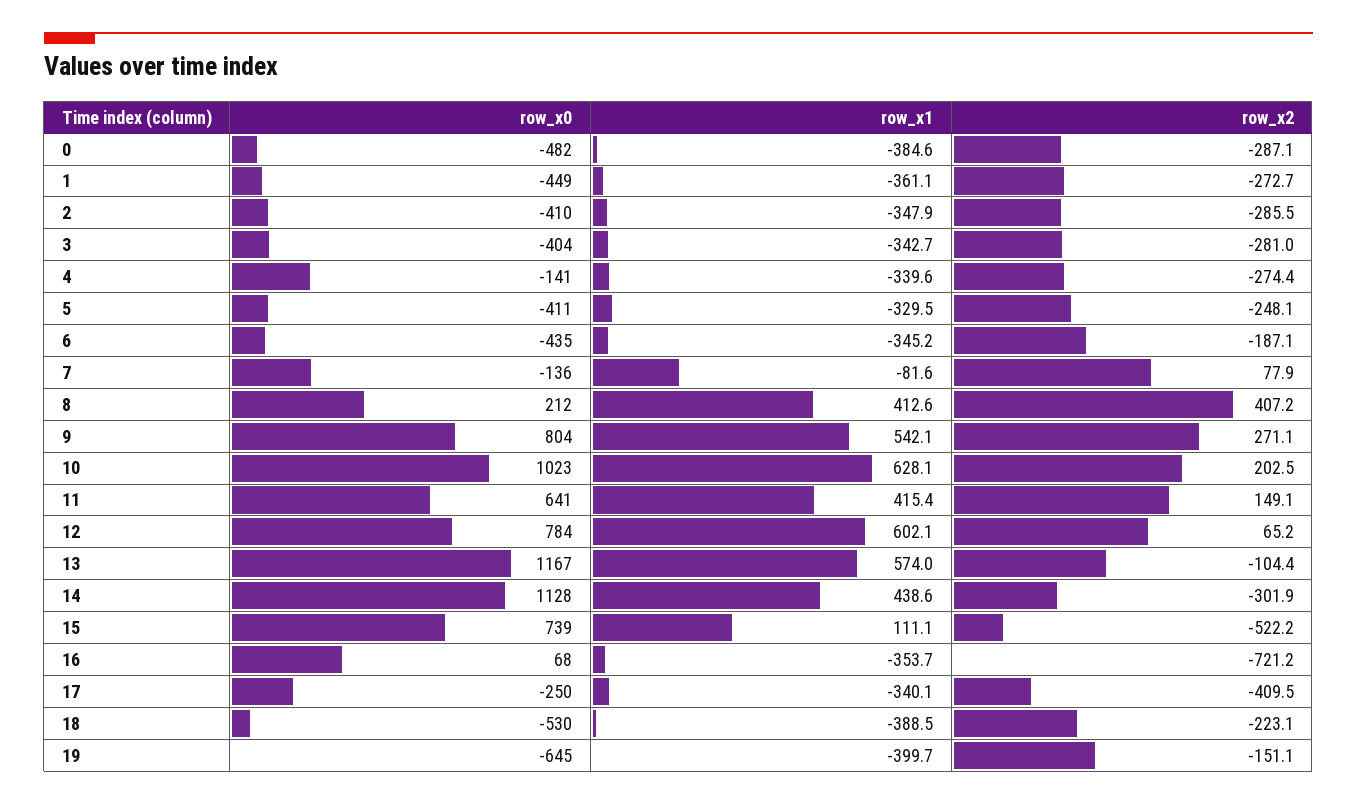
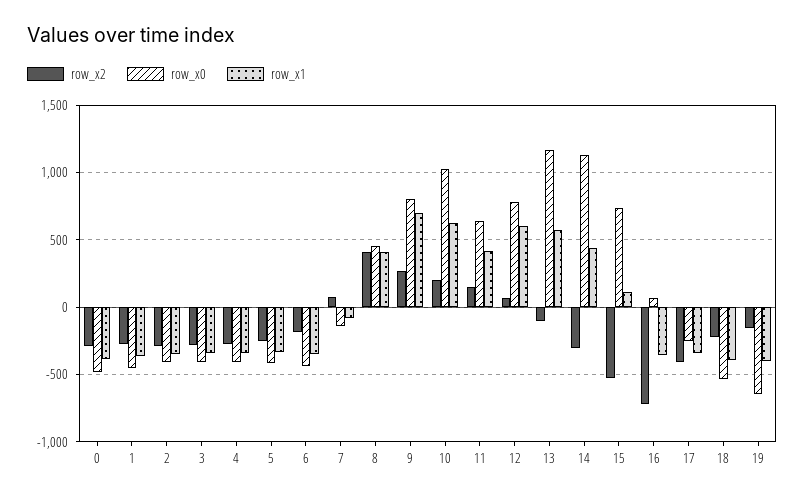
row_x0, 4: -141 -> -400
row_x0, 8: 212 -> 450
row_x1, 9: 542.1 -> 700

